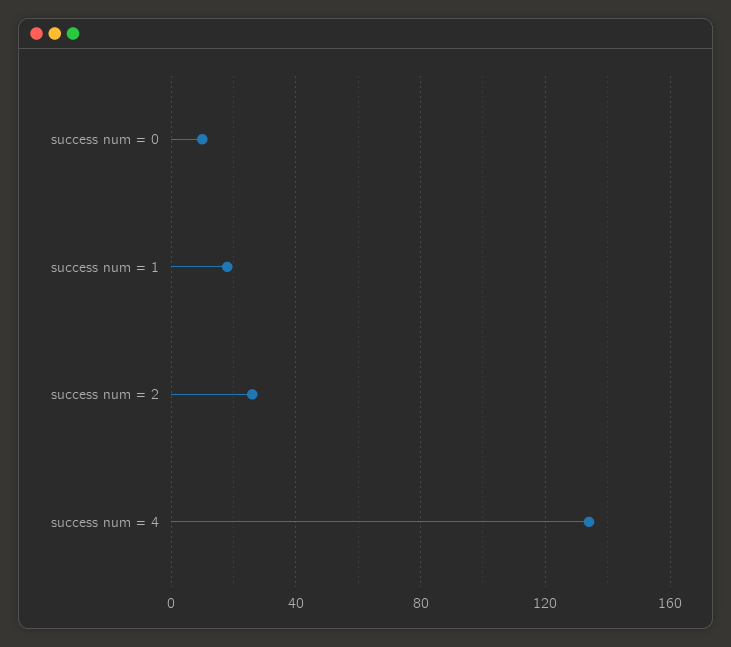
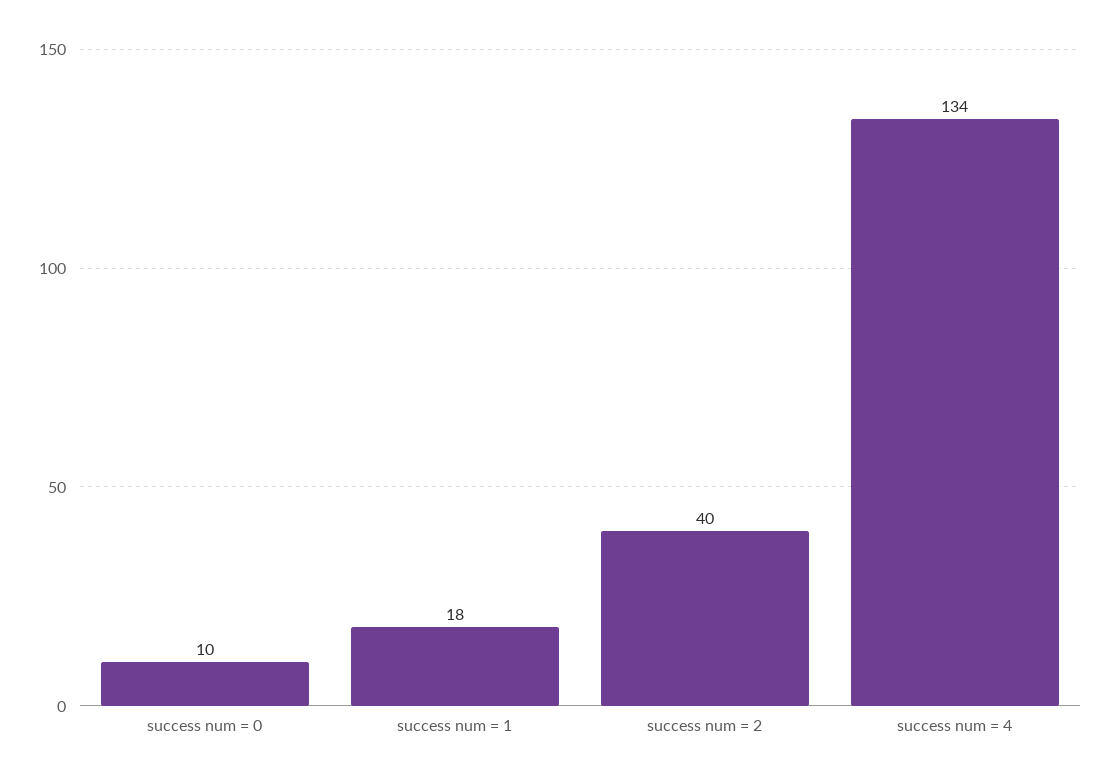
success num = 2: 25 -> 40

